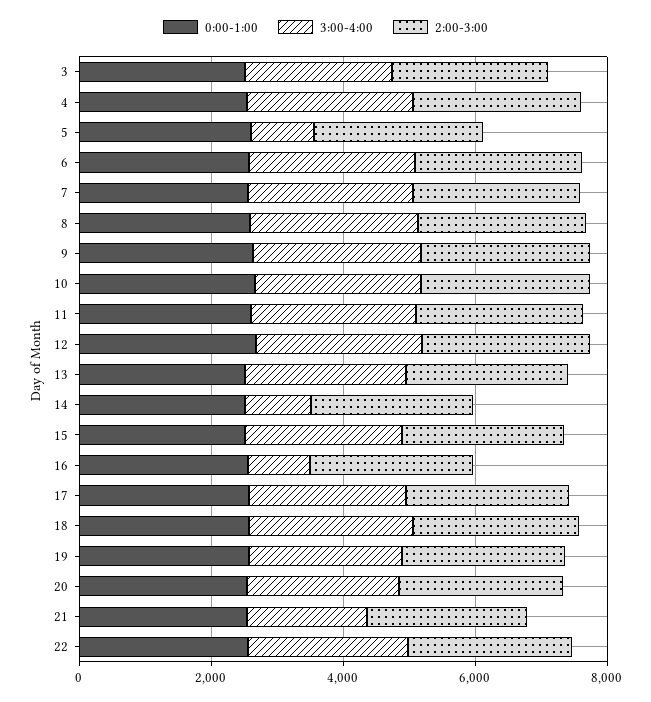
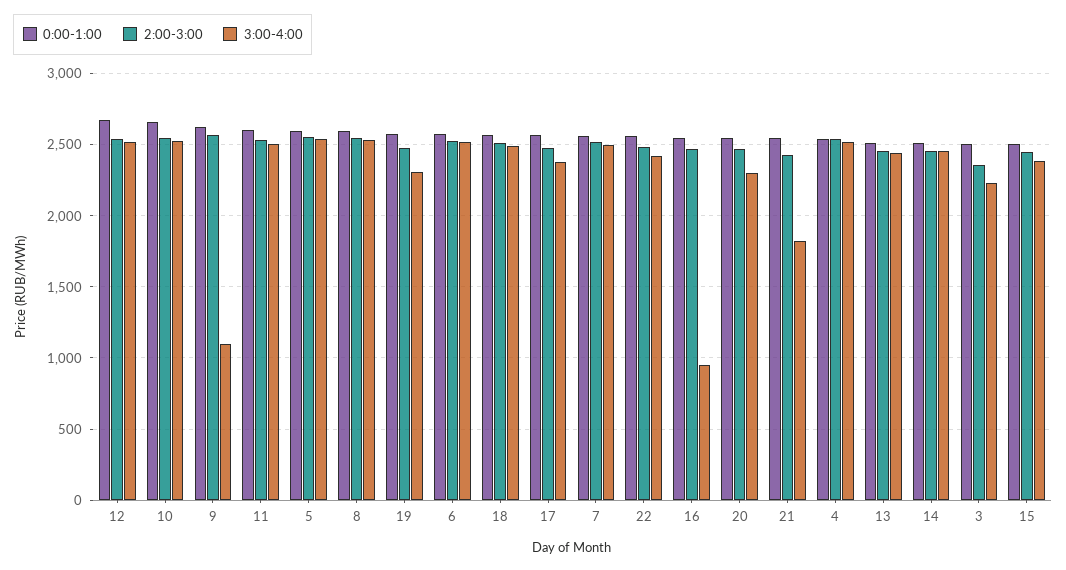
3:00-4:00, 5: 1000 -> 2550
3:00-4:00, 9: 2500 -> 1100
3:00-4:00, 14: 1000 -> 2450

